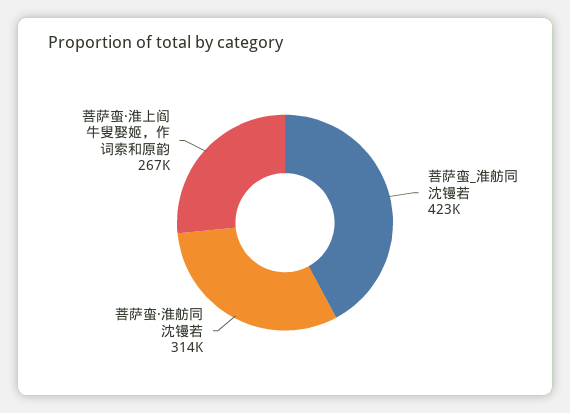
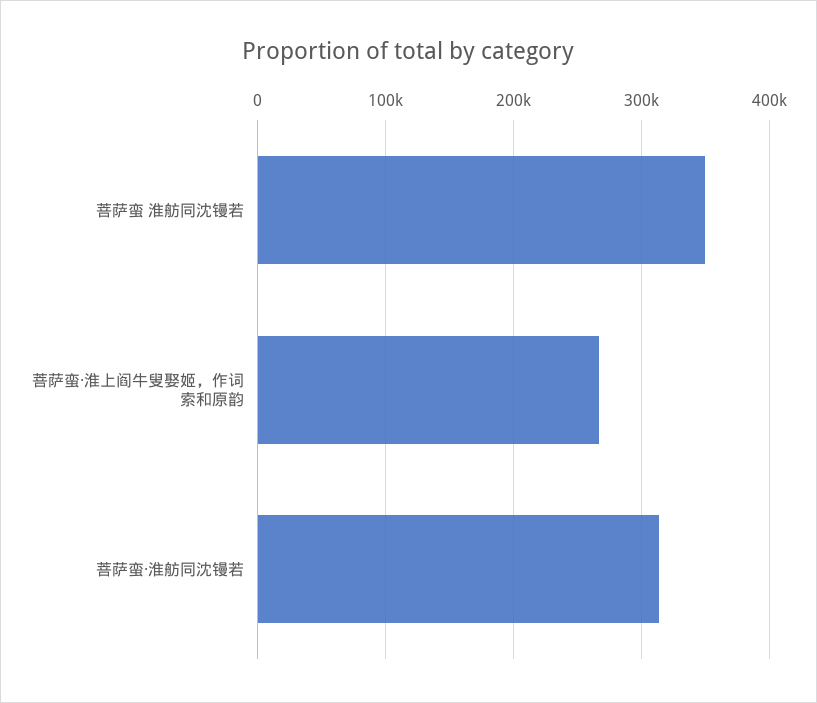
菩萨蛮_淮舫同沈镘若: 423000 -> 350000

